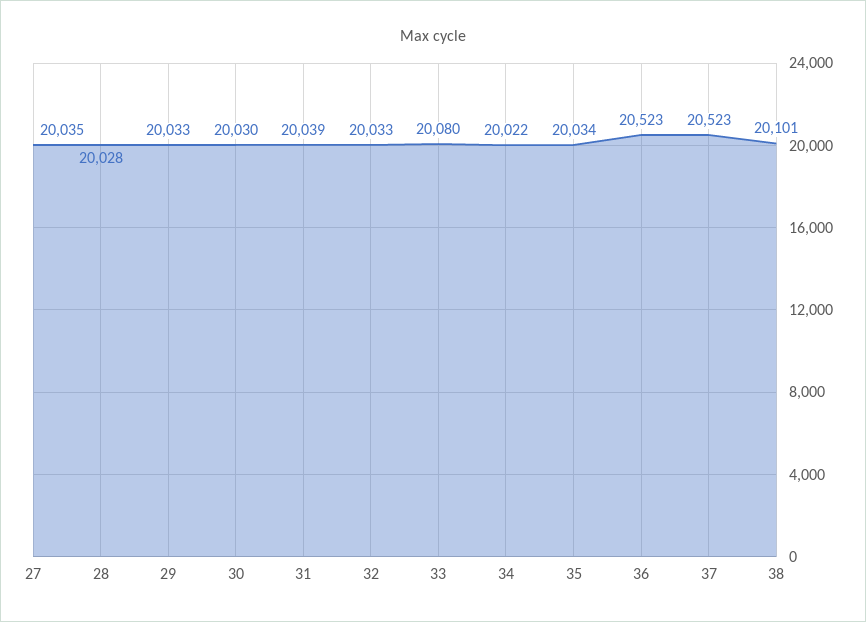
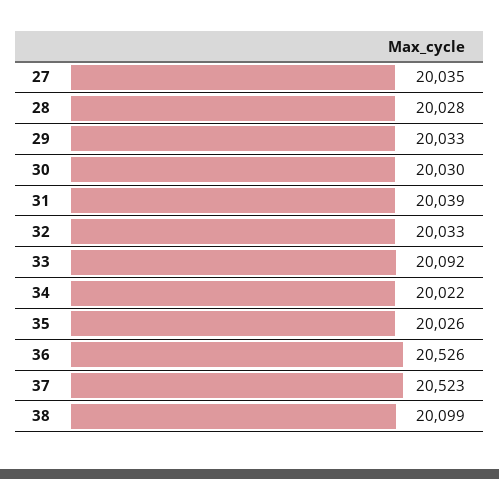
33: 20080 -> 20092
35: 20034 -> 20026
36: 20523 -> 20526
38: 20101 -> 20099

